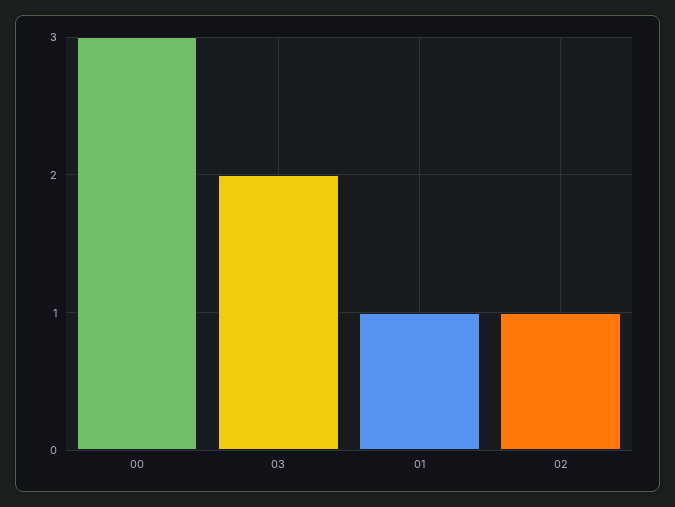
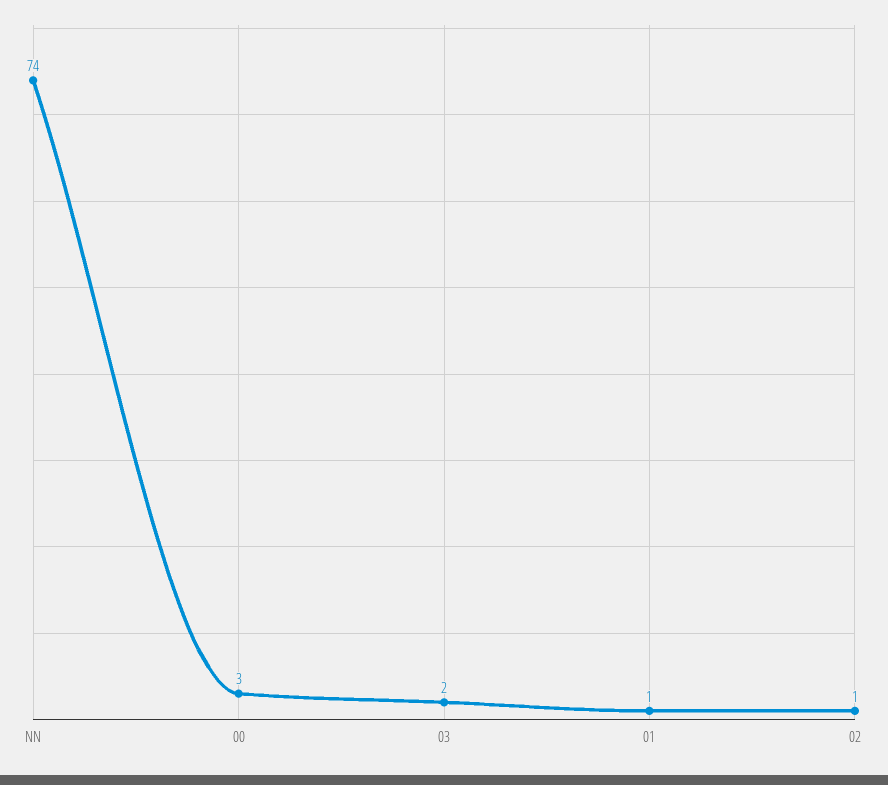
NN: none -> 74

